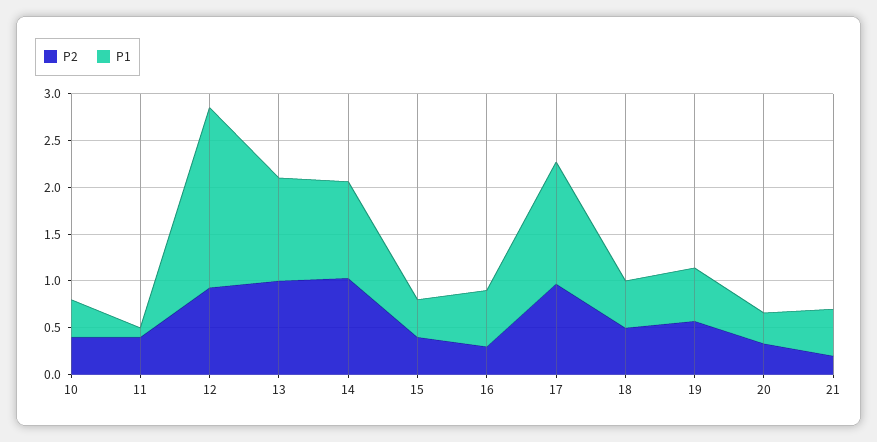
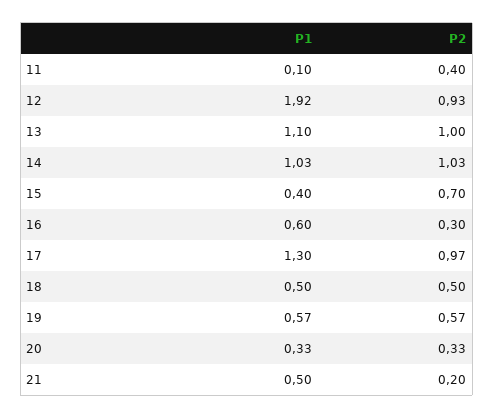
P2, 10: 0.4 -> none
P1, 10: 0.4 -> none
P2, 15: 0.4 -> 0.7

